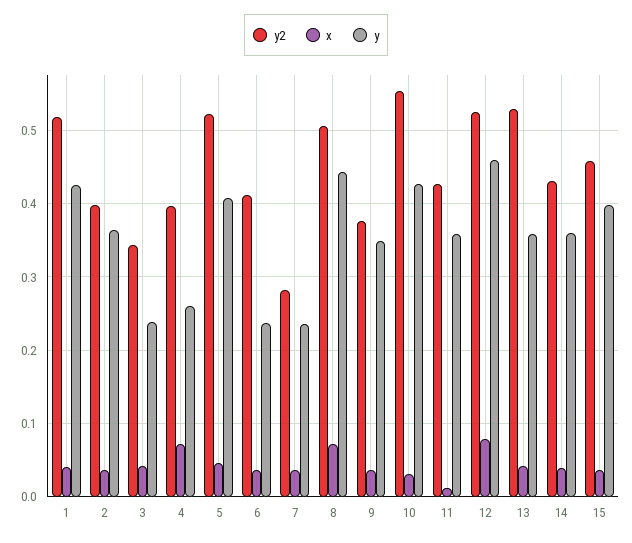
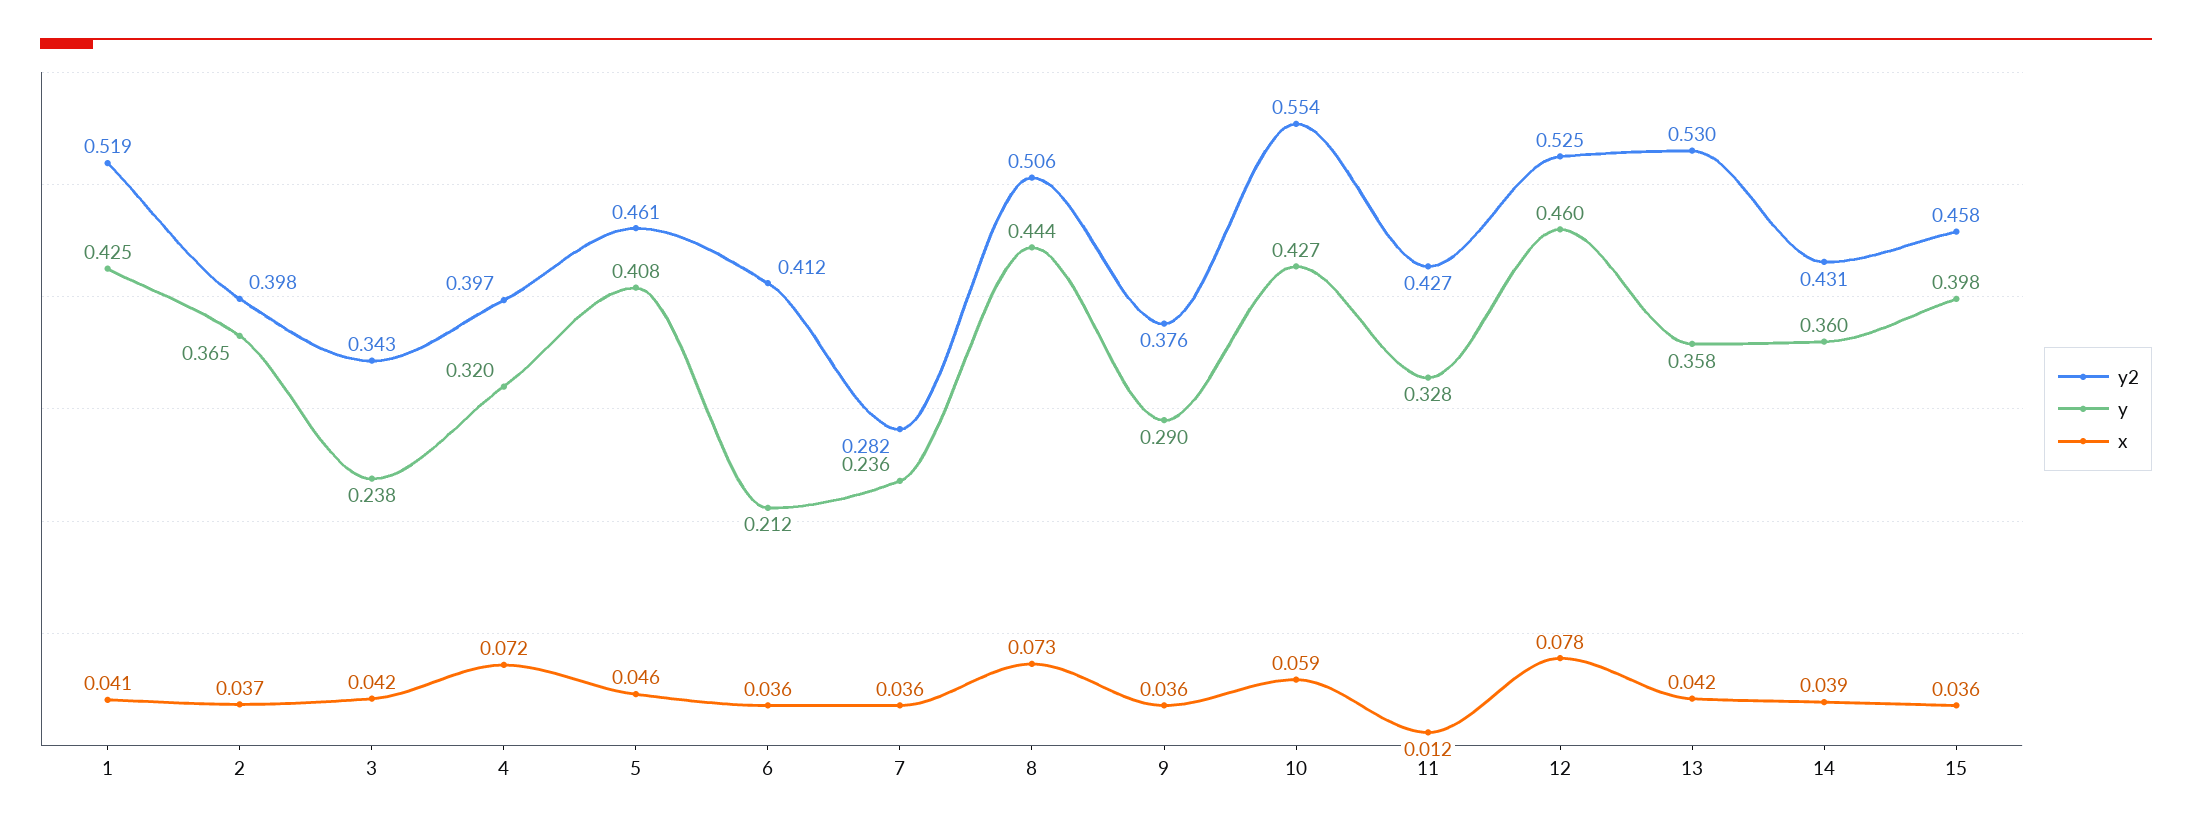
y, 4: 0.26 -> 0.32
y2, 5: 0.52 -> 0.461
y, 6: 0.24 -> 0.212
y, 9: 0.35 -> 0.29
x, 10: 0.03 -> 0.059
y, 11: 0.36 -> 0.328

